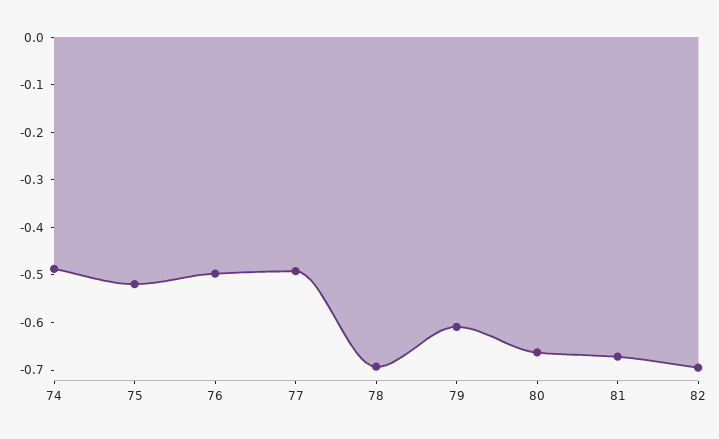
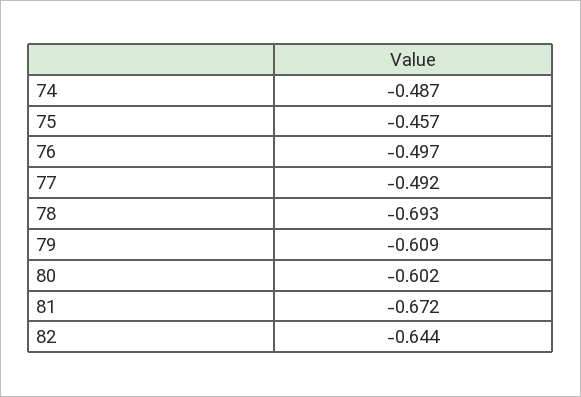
75: -0.52 -> -0.457
80: -0.66 -> -0.602
82: -0.7 -> -0.644

